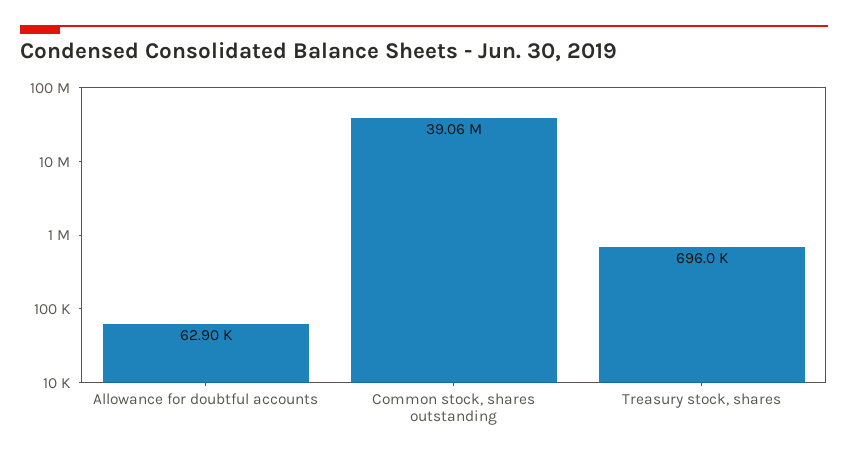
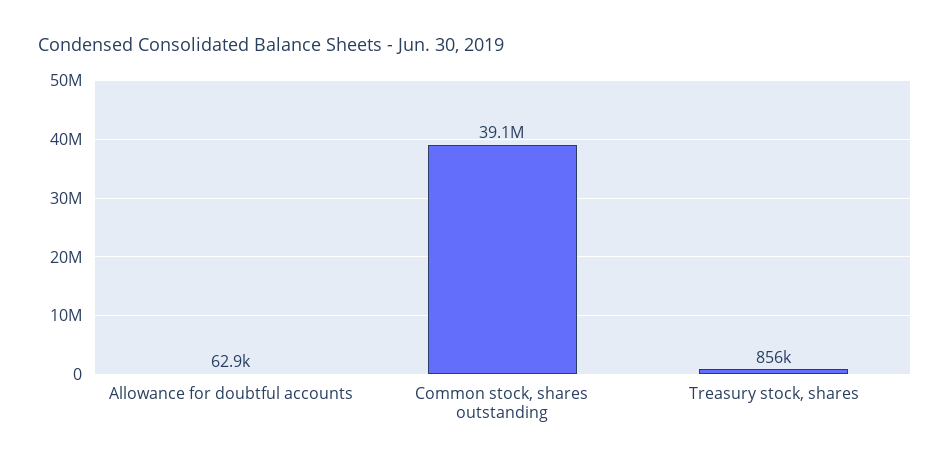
Treasury stock, shares: 696000 -> 856000

